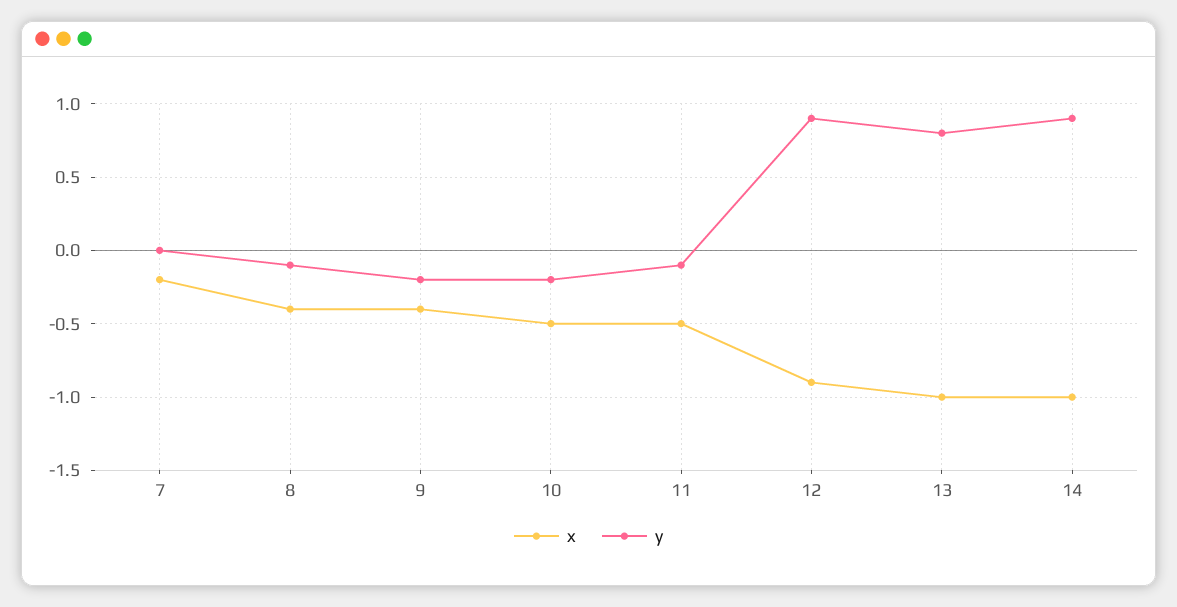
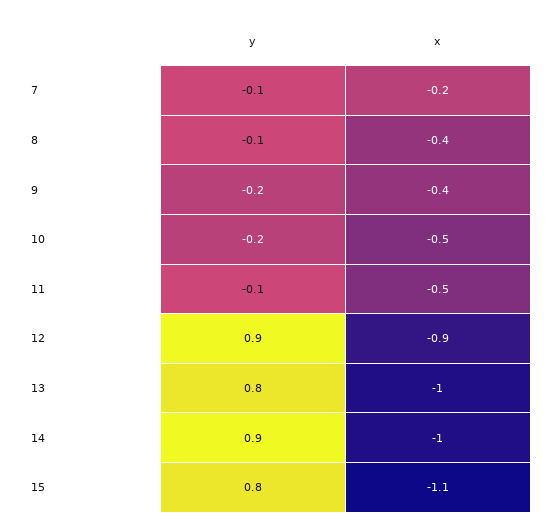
y, 7: 0 -> -0.1
y, 15: none -> 0.8
x, 15: none -> -1.1

